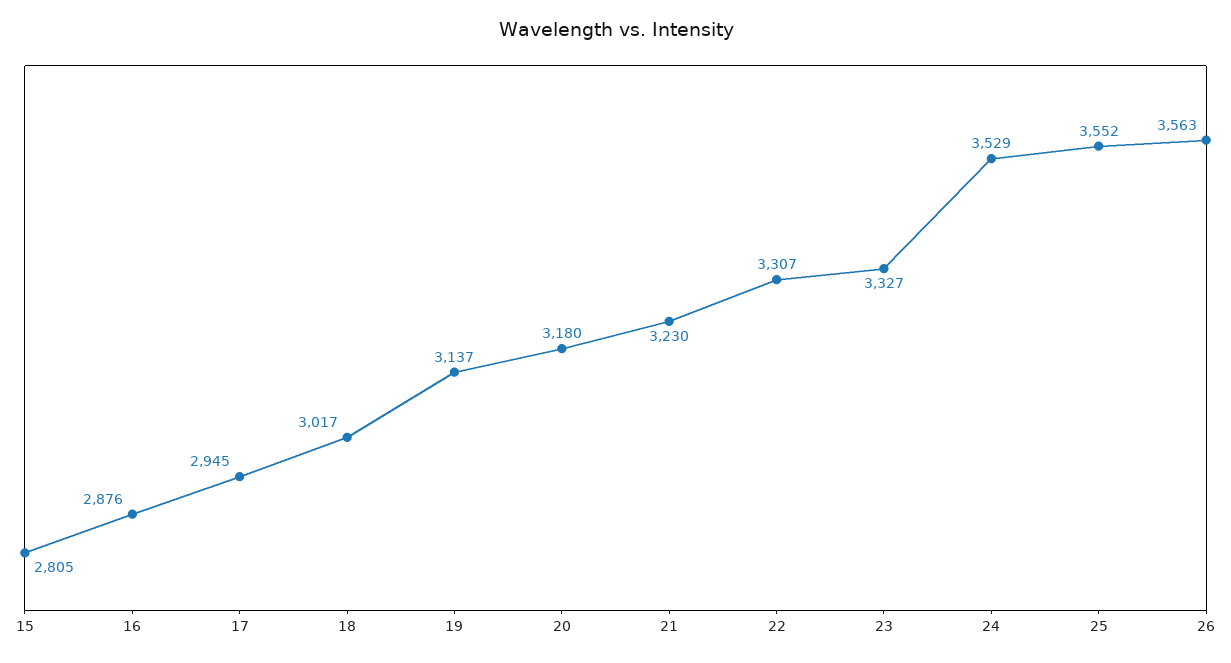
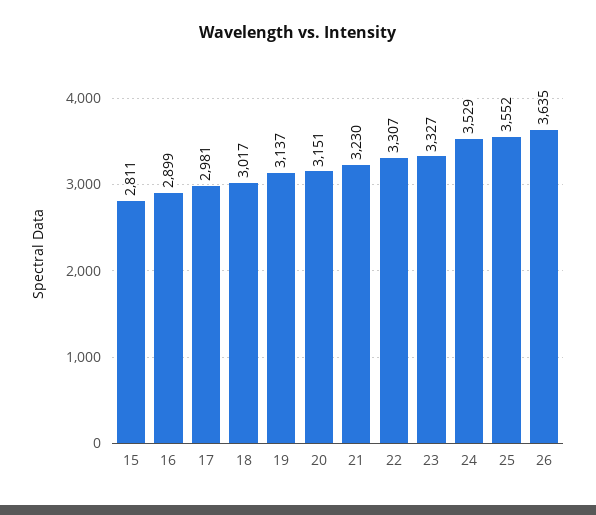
15: 2805 -> 2811
16: 2876 -> 2899
17: 2945 -> 2981
20: 3180 -> 3151
26: 3563 -> 3635

